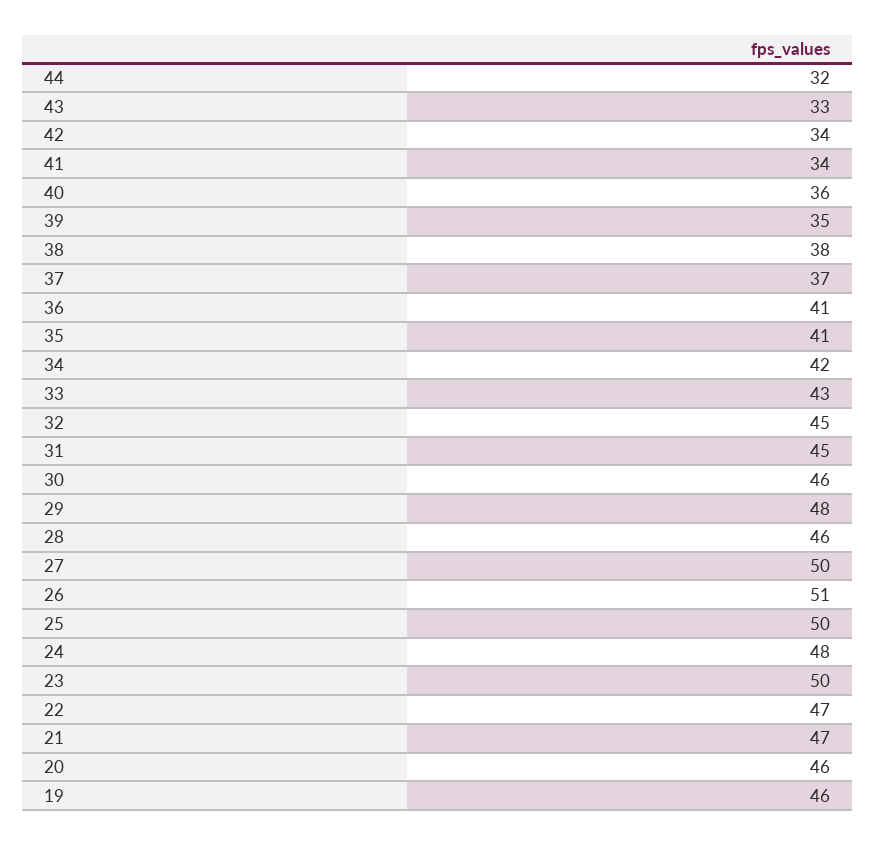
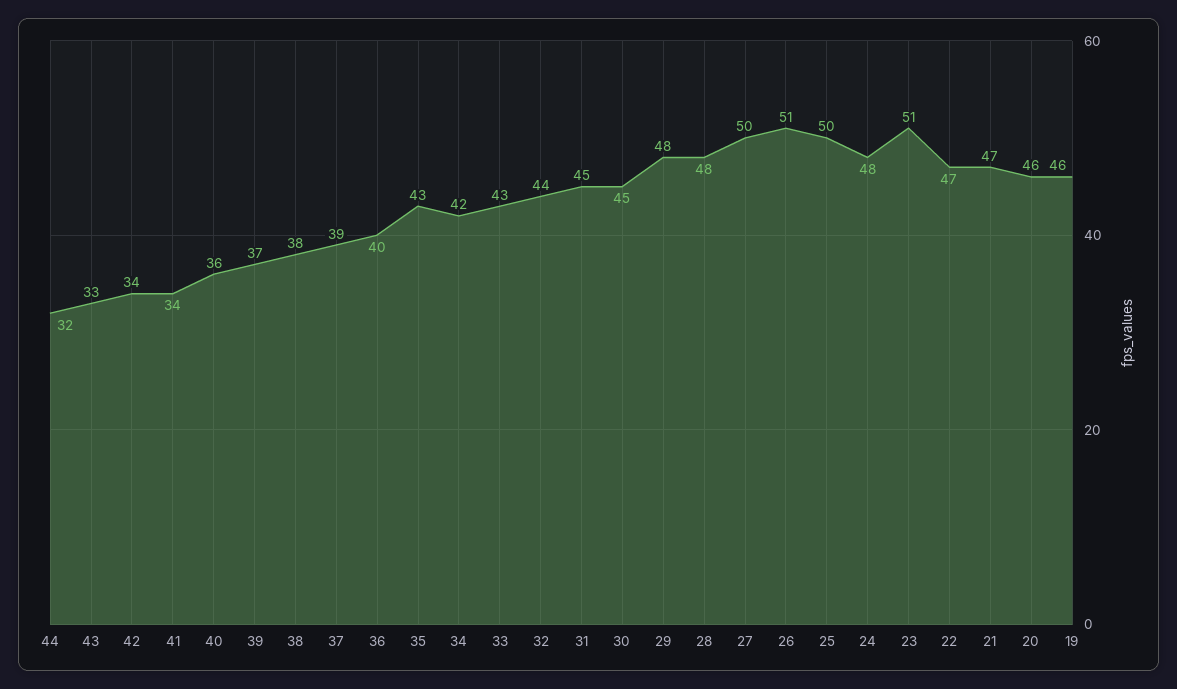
39: 35 -> 37
37: 37 -> 39
36: 41 -> 40
35: 41 -> 43
32: 45 -> 44
30: 46 -> 45
28: 46 -> 48
23: 50 -> 51

